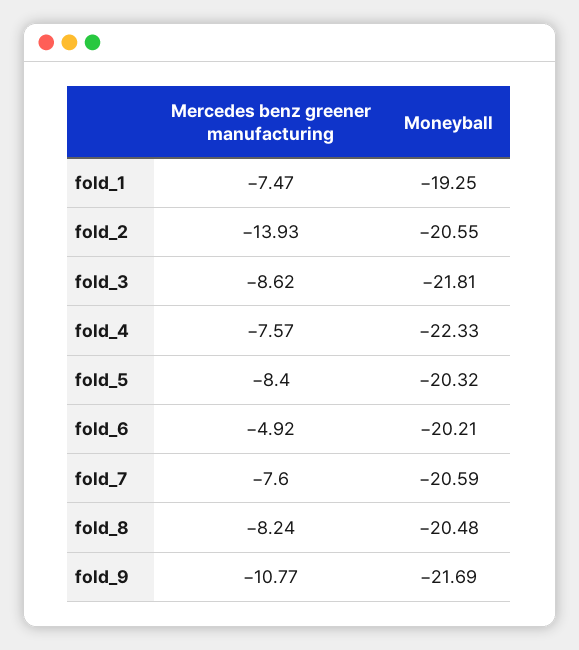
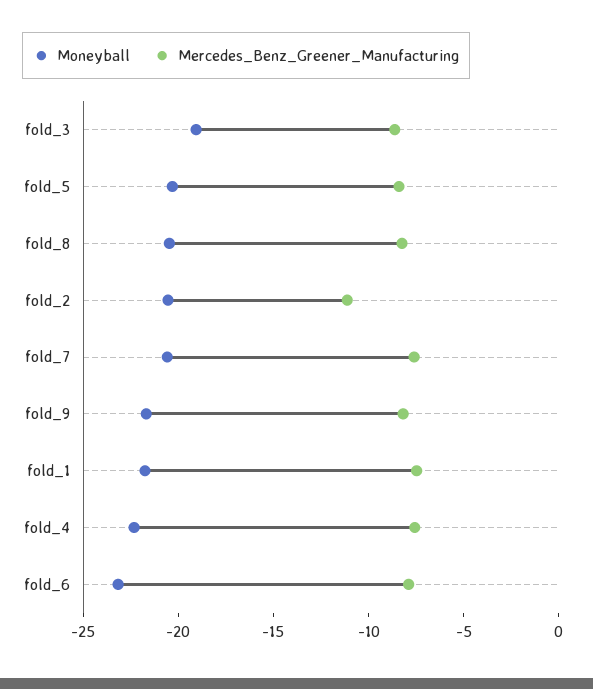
Moneyball, fold_1: -19.25 -> -22
Mercedes benz greener manufacturing, fold_2: -13.93 -> -11
Moneyball, fold_3: -21.81 -> -19
Mercedes benz greener manufacturing, fold_6: -4.92 -> -8
Moneyball, fold_6: -20.21 -> -23
Mercedes benz greener manufacturing, fold_9: -10.77 -> -8

